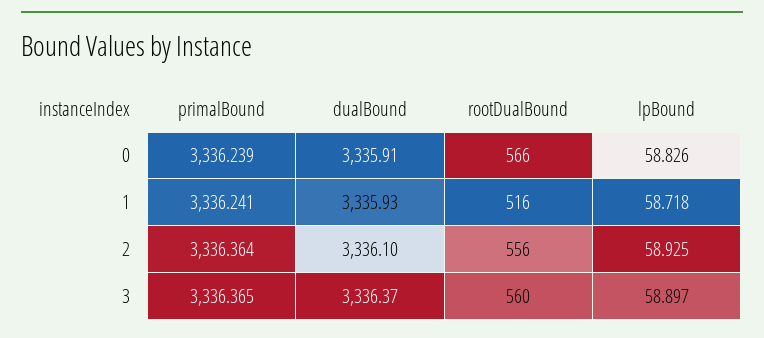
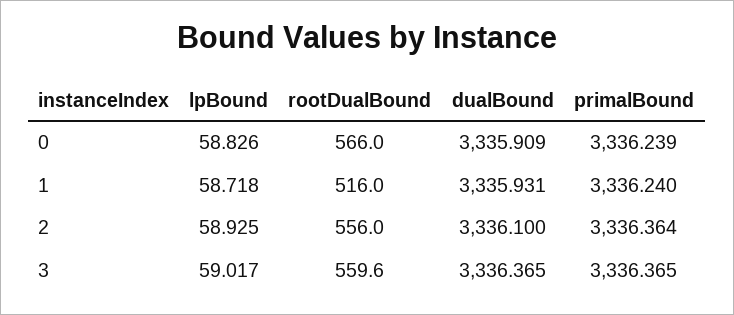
primalBound, 1: 3336.241 -> 3336.24
lpBound, 3: 58.897 -> 59.017

